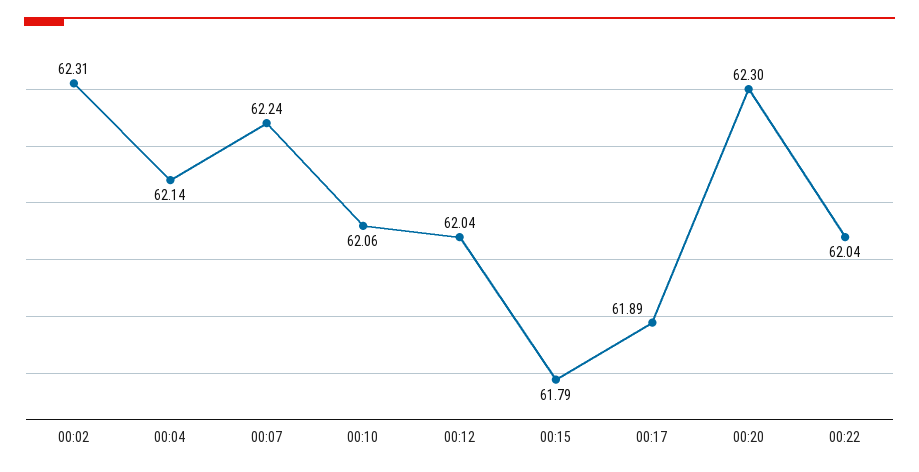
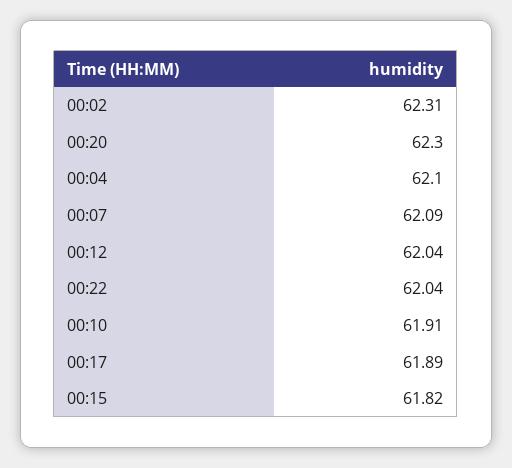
00:04: 62.14 -> 62.1
00:07: 62.24 -> 62.09
00:10: 62.06 -> 61.91
00:15: 61.79 -> 61.82

